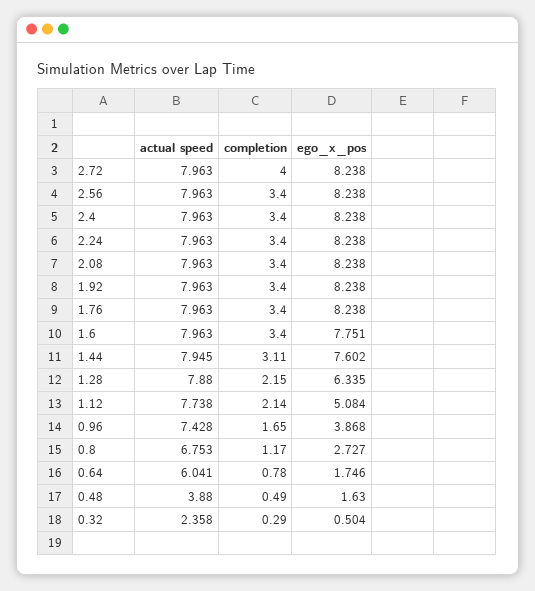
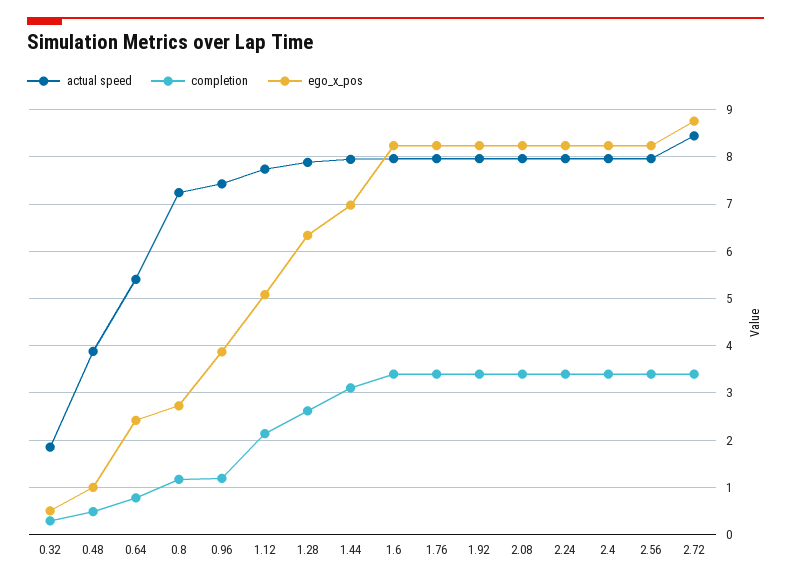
actual speed, 2.72: 7.963 -> 8.4
completion, 2.72: 4 -> 3.4
ego_x_pos, 2.72: 8.238 -> 8.8
ego_x_pos, 1.6: 7.751 -> 8.2
ego_x_pos, 1.44: 7.602 -> 7
completion, 1.28: 2.15 -> 2.6
completion, 0.96: 1.65 -> 1.2
actual speed, 0.8: 6.753 -> 7.2
actual speed, 0.64: 6.041 -> 5.4
ego_x_pos, 0.64: 1.746 -> 2.4
ego_x_pos, 0.48: 1.63 -> 1
actual speed, 0.32: 2.358 -> 1.8

